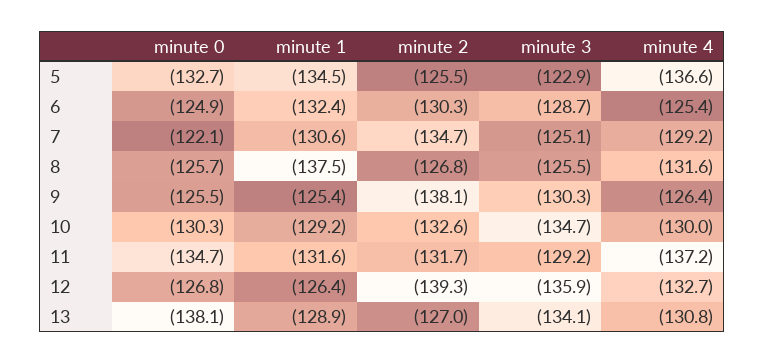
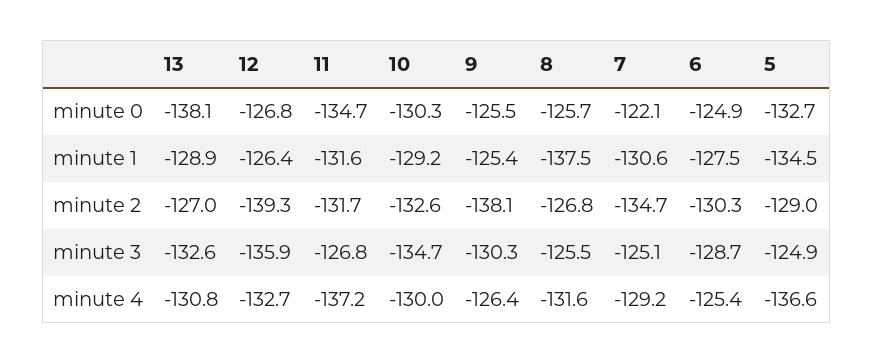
minute 2, 5: -125.5 -> -129
minute 3, 5: -122.9 -> -124.9
minute 1, 6: -132.4 -> -127.5
minute 3, 11: -129.2 -> -126.8
minute 3, 13: -134.1 -> -132.6

